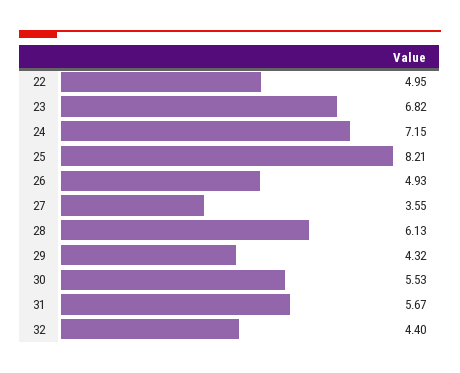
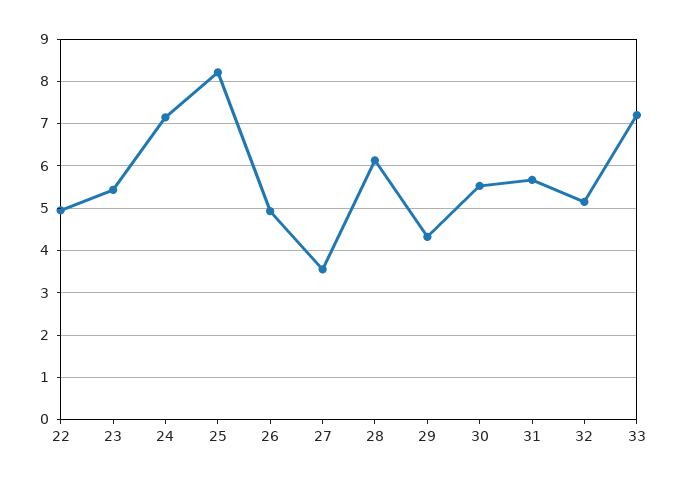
23: 6.82 -> 5.4
32: 4.4 -> 5.2
33: none -> 7.2

